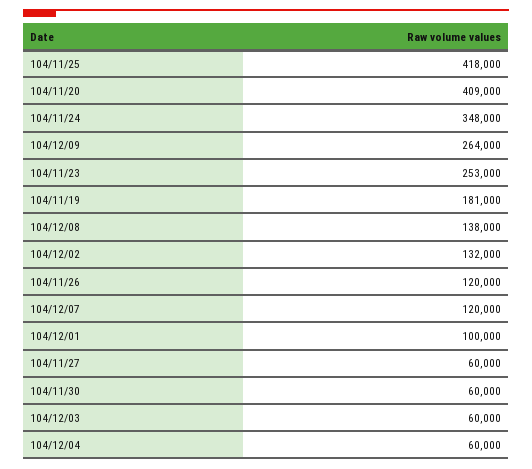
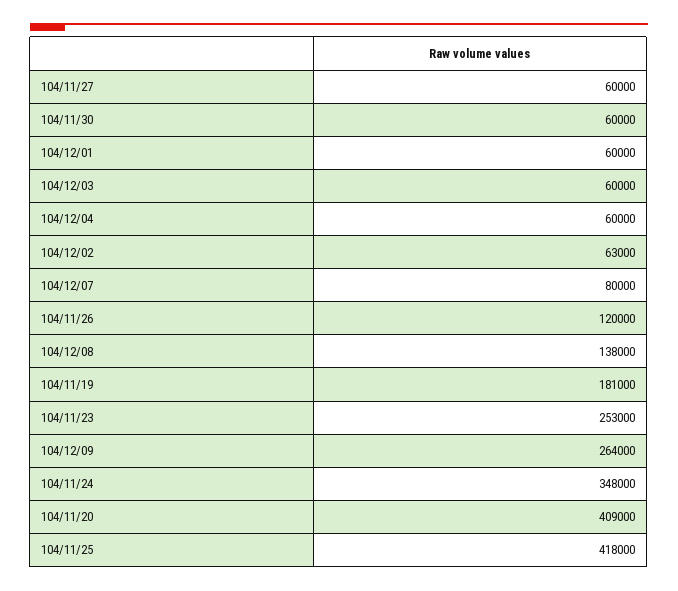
104/12/02: 132000 -> 63000
104/12/07: 120000 -> 80000
104/12/01: 100000 -> 60000

